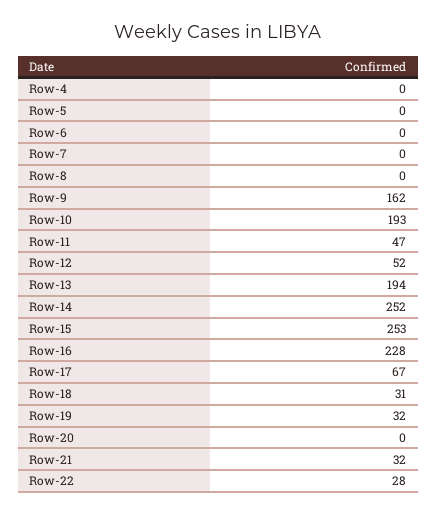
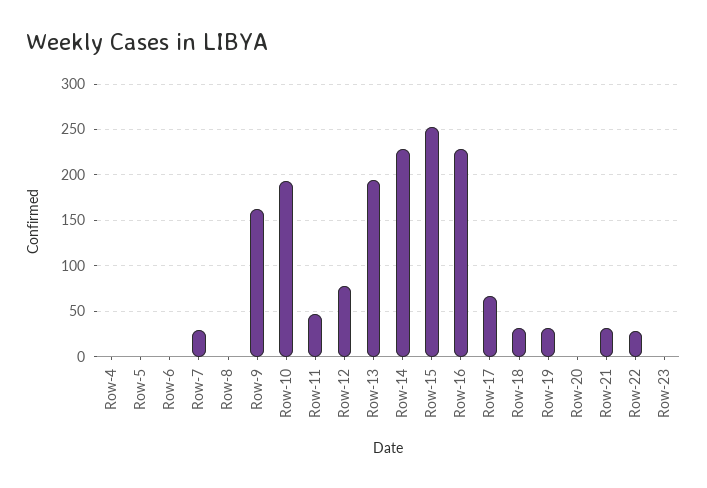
Row-7: 0 -> 30
Row-12: 52 -> 80
Row-14: 252 -> 230
Row-23: none -> 0

